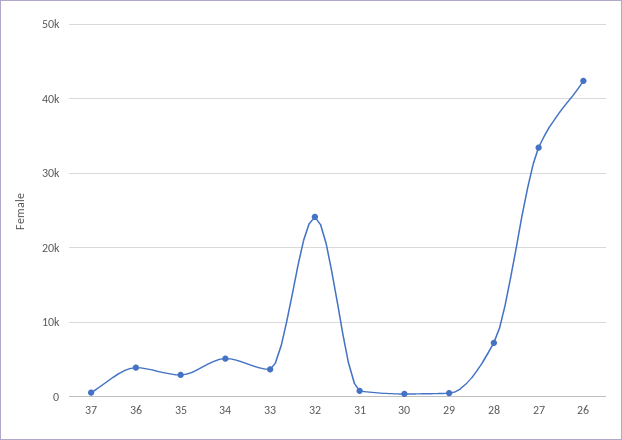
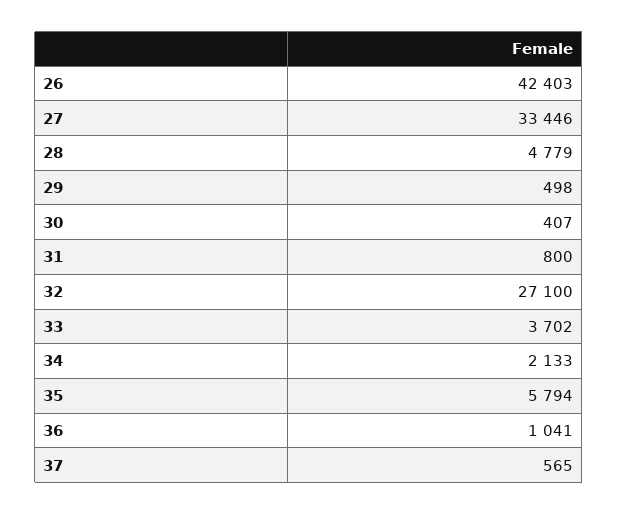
36: 4000 -> 1041
35: 3000 -> 5794
34: 5000 -> 2133
32: 24000 -> 27100
28: 7000 -> 4779

